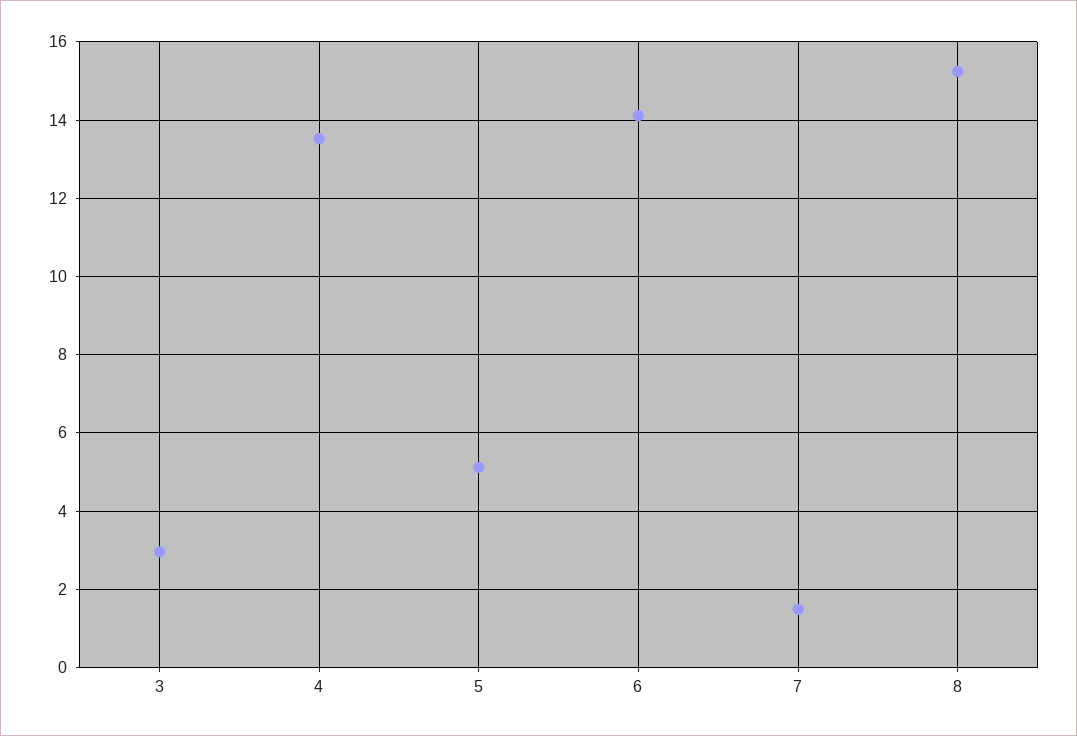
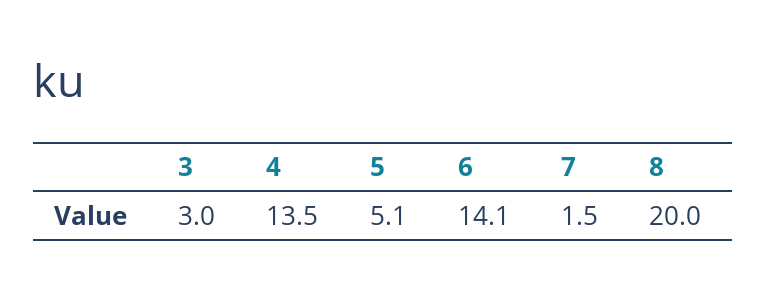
8: 15.2 -> 20

